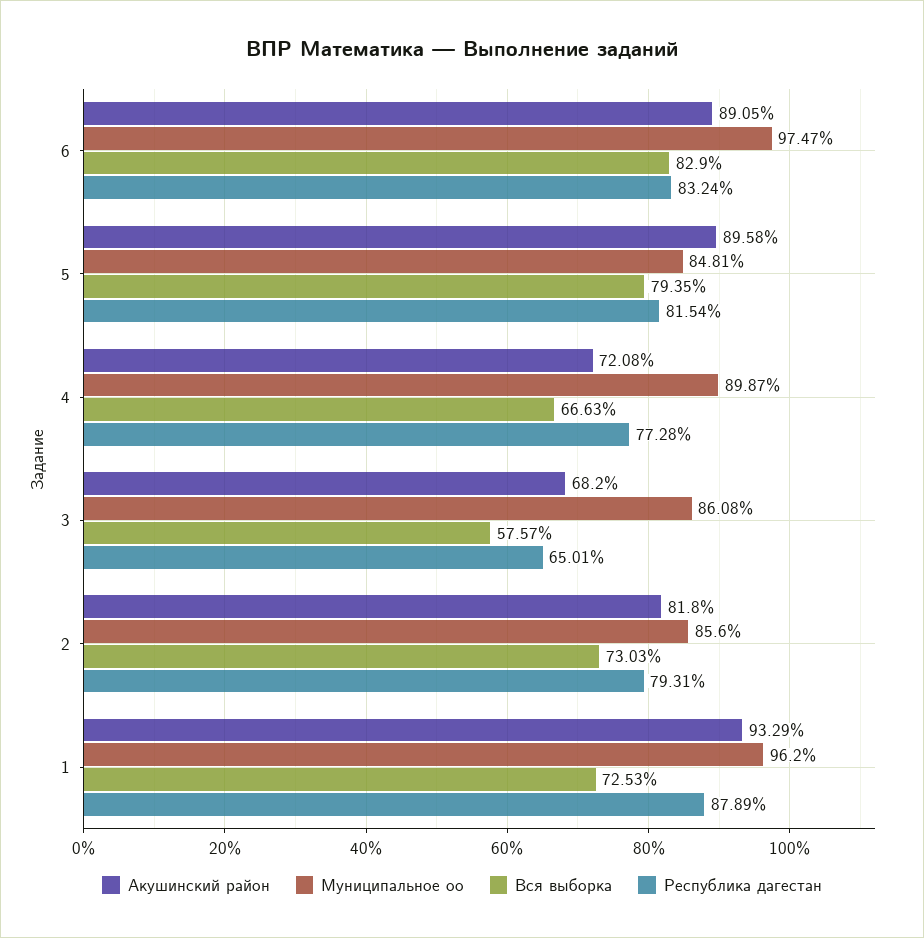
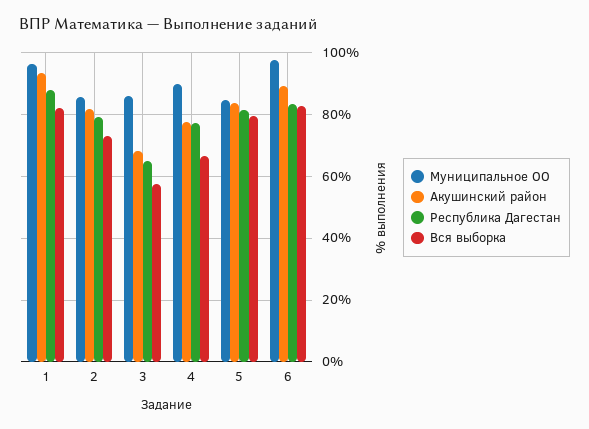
Акушинский район, 5: 89.58 -> 84
Акушинский район, 4: 72.08 -> 78
Вся выборка, 1: 72.53 -> 82

